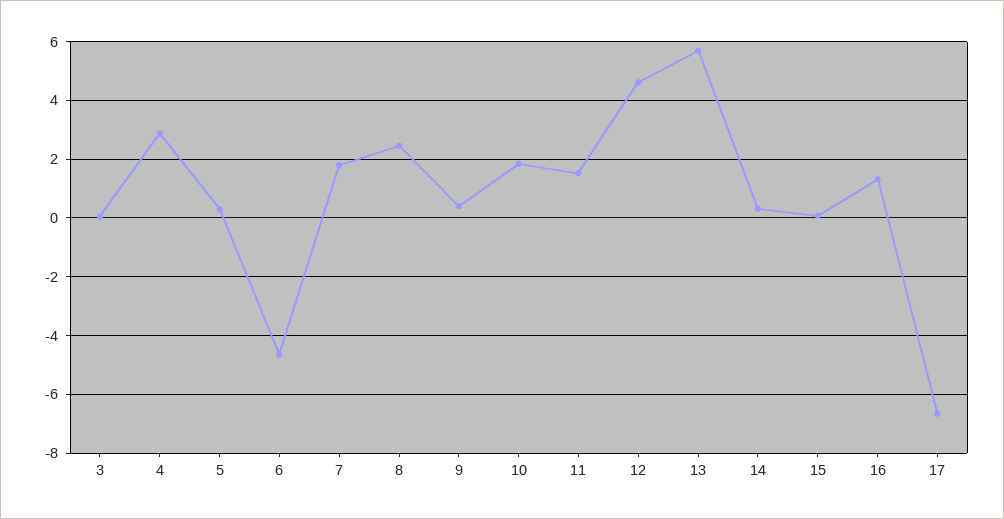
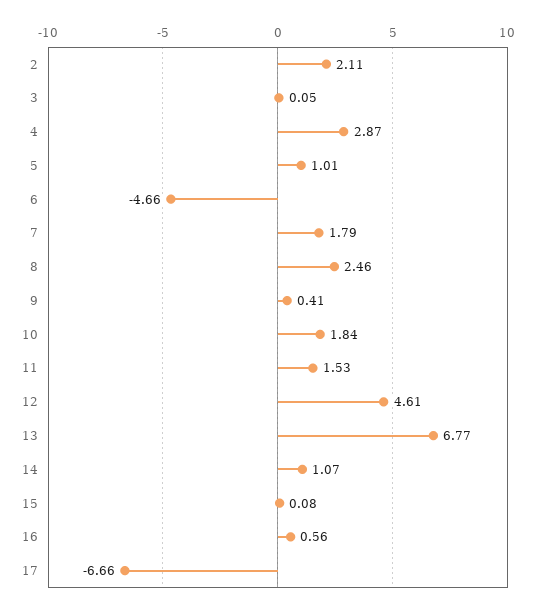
5: 0.25 -> 1.01
13: 5.75 -> 6.77
14: 0.25 -> 1.07
16: 1.25 -> 0.56
2: none -> 2.11

